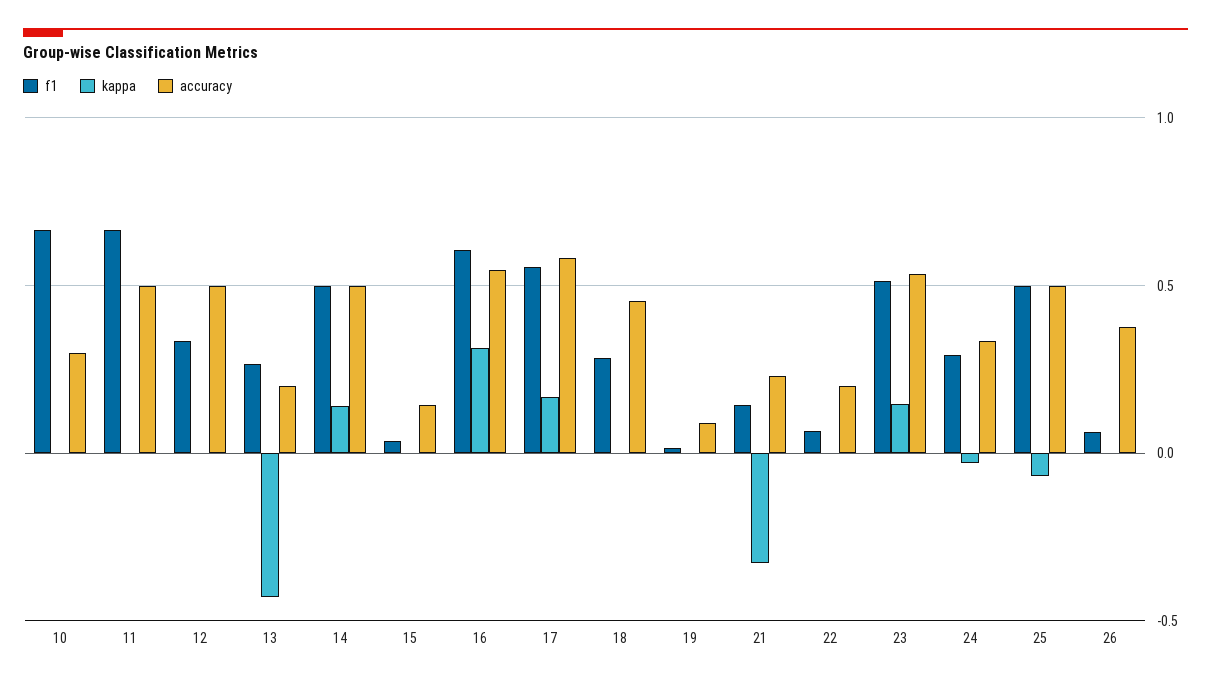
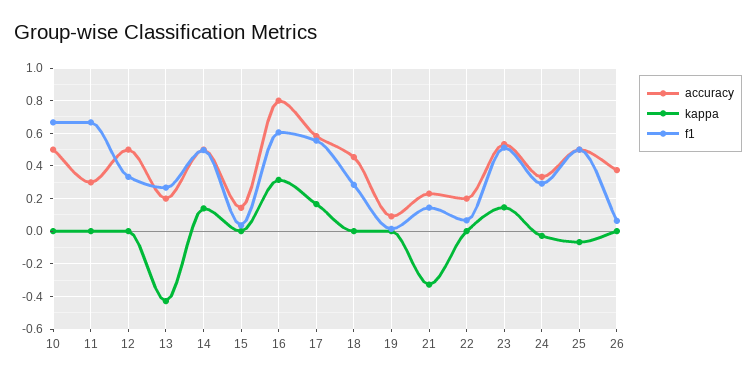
accuracy, 10: 0.3 -> 0.5
accuracy, 11: 0.5 -> 0.3
accuracy, 16: 0.55 -> 0.8

